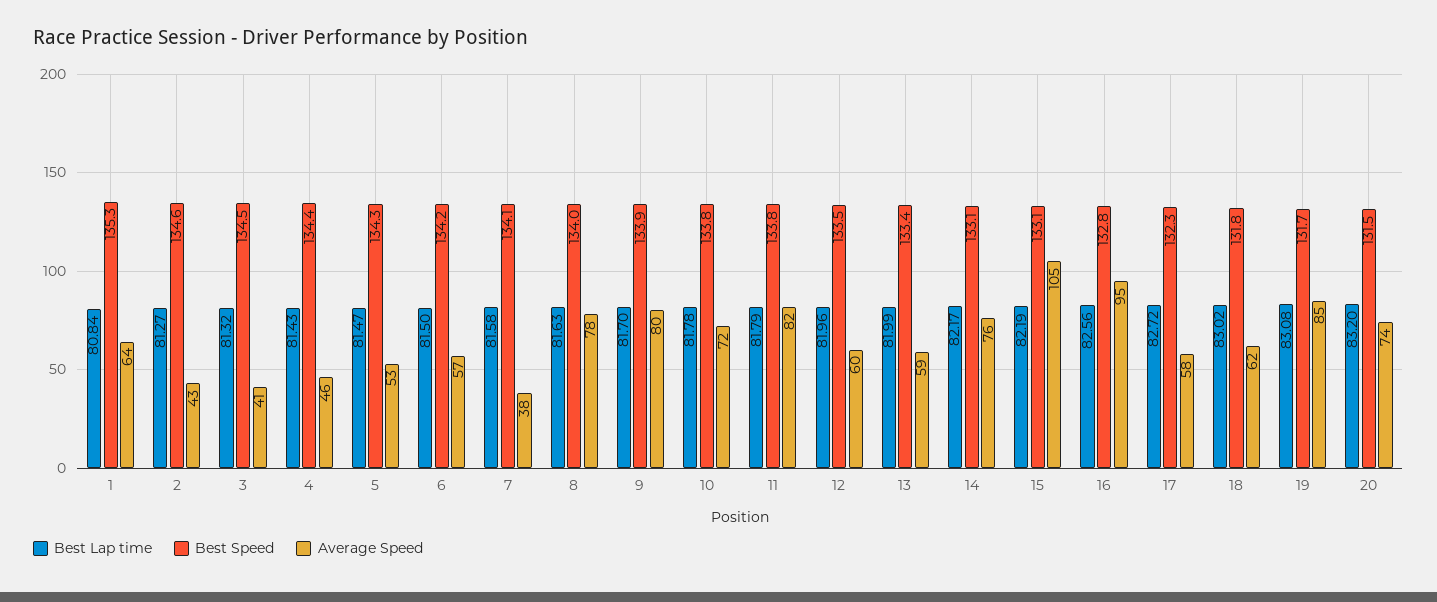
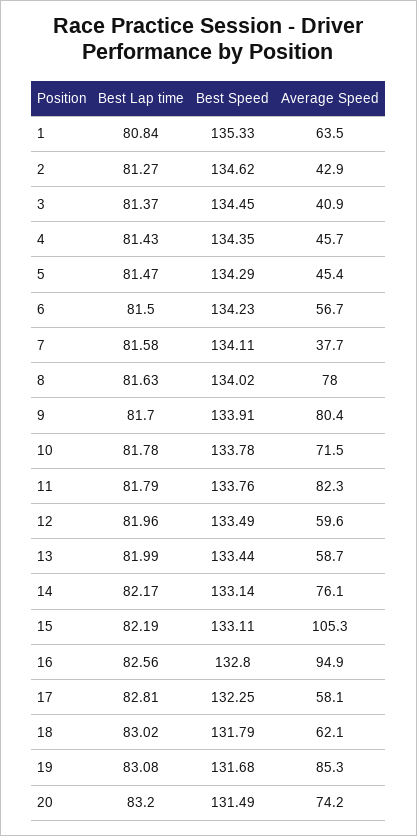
Best Lap time, 3: 81.32 -> 81.37
Average Speed, 5: 53 -> 45.4
Best Lap time, 17: 82.72 -> 82.81

